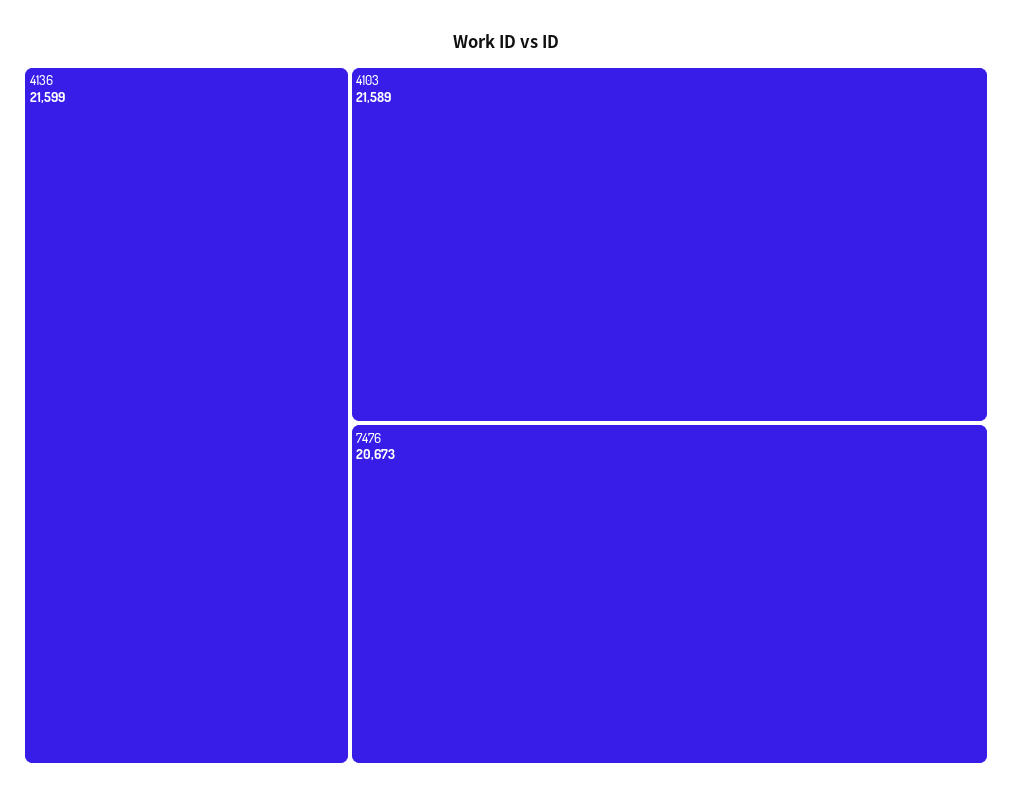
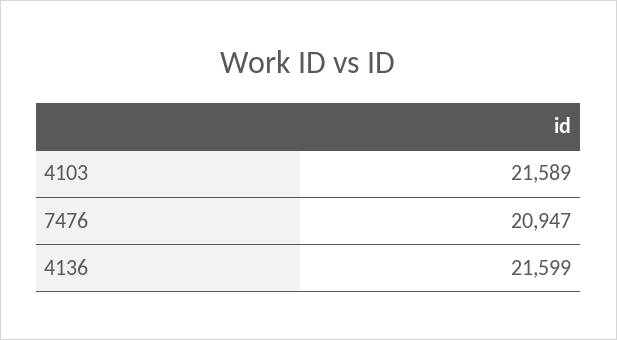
7476: 20673 -> 20947

